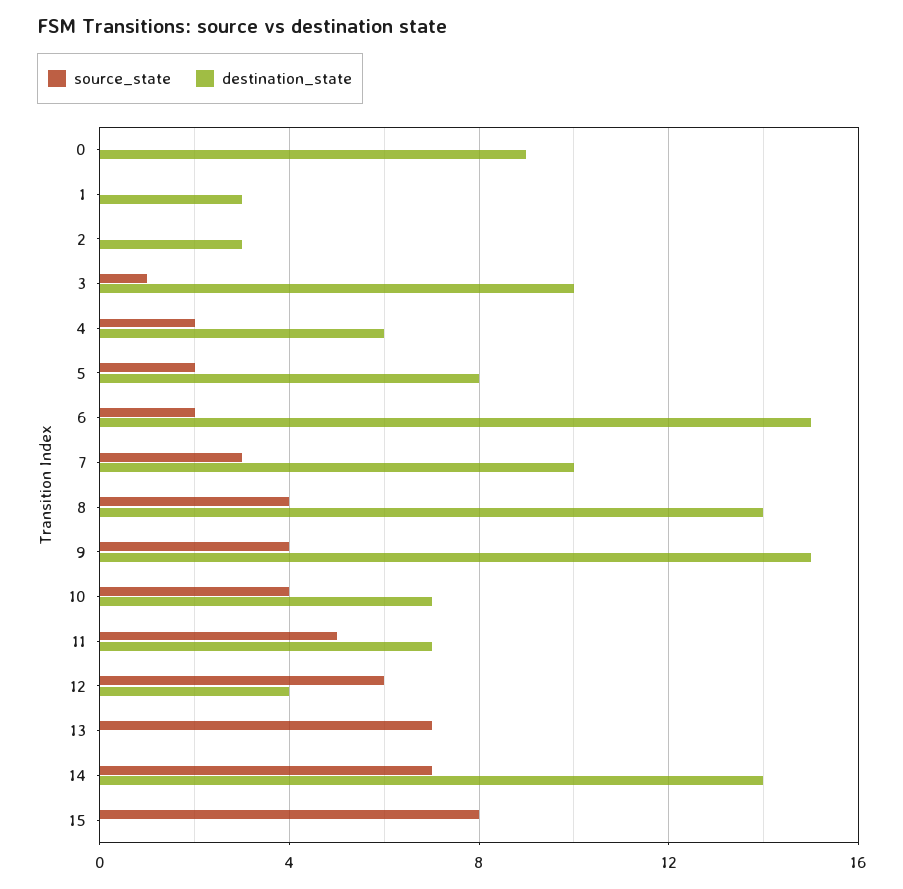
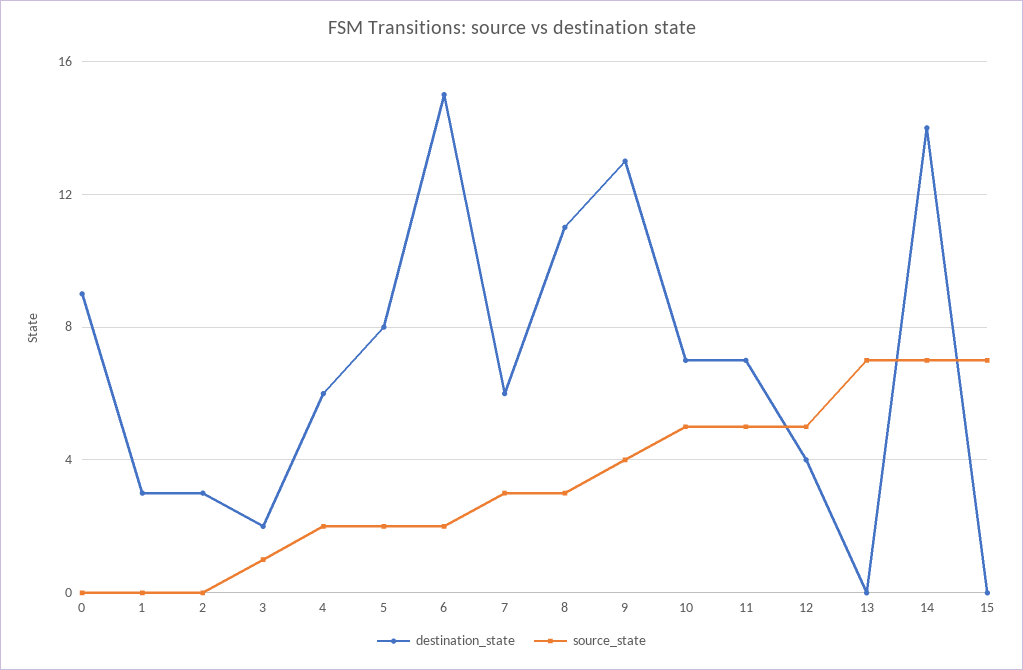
destination_state, 3: 10 -> 2
destination_state, 7: 10 -> 6
source_state, 8: 4 -> 3
destination_state, 8: 14 -> 11
destination_state, 9: 15 -> 13
source_state, 10: 4 -> 5
source_state, 12: 6 -> 5
source_state, 15: 8 -> 7

